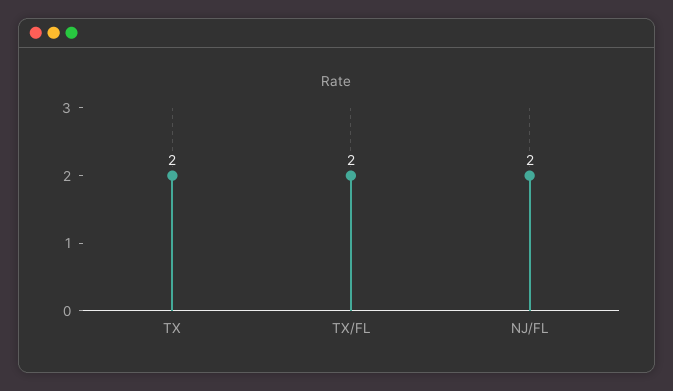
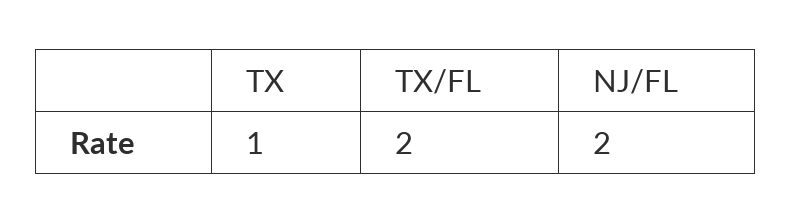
TX: 2 -> 1

